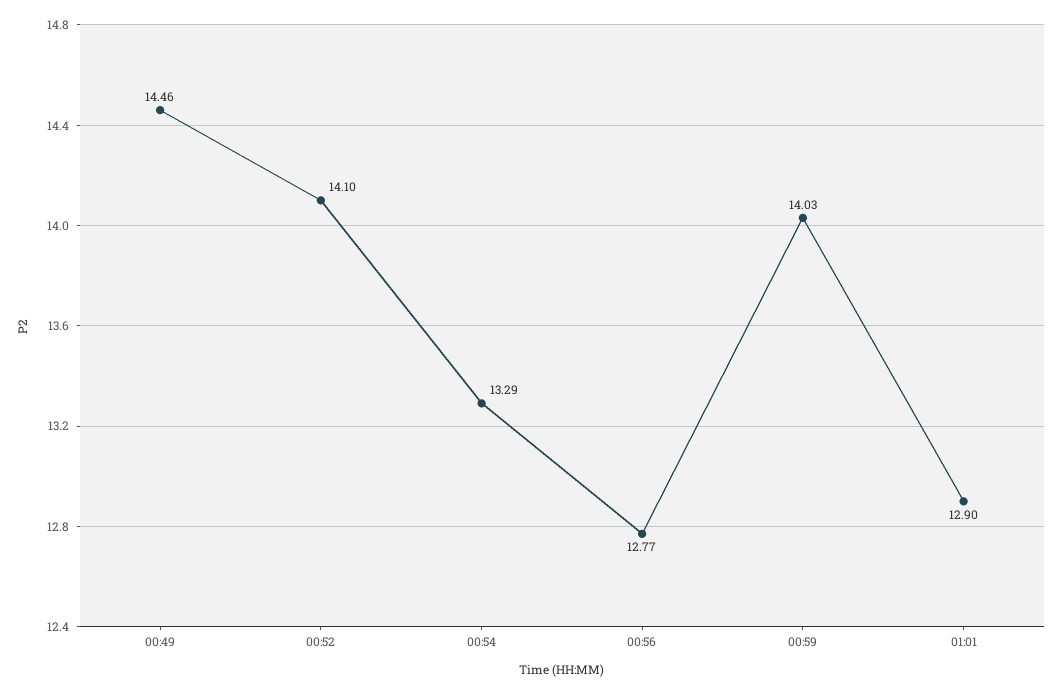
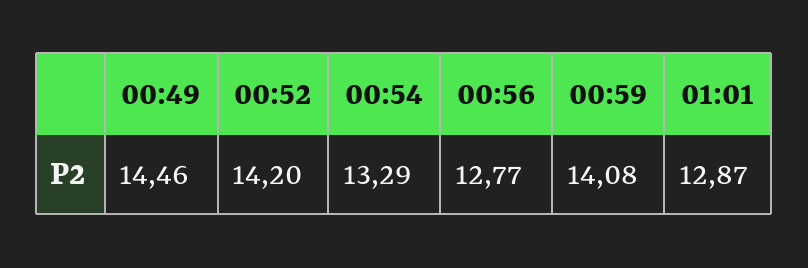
00:52: 14.1 -> 14.2
00:59: 14.03 -> 14.08
01:01: 12.9 -> 12.87

